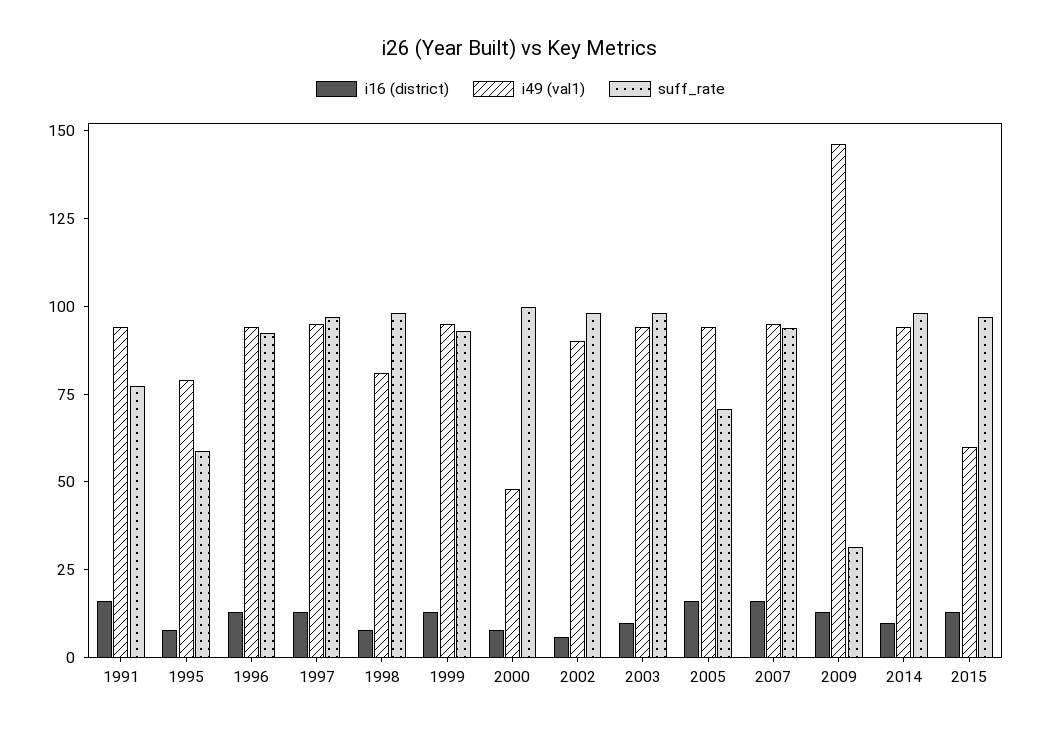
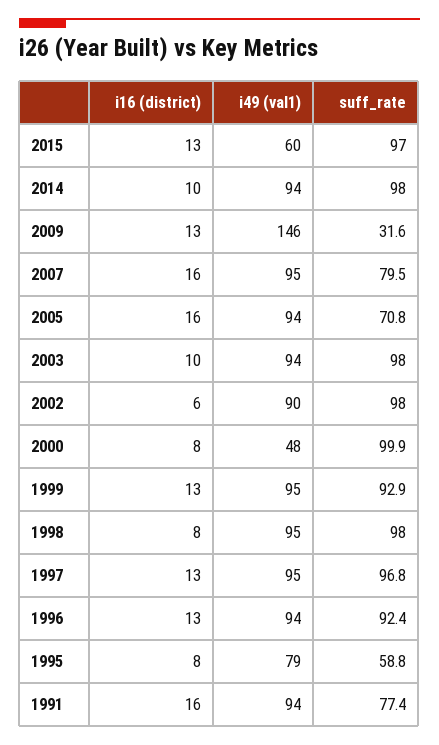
i49 (val1), 1998: 80 -> 95
suff_rate, 2007: 95 -> 79.5

